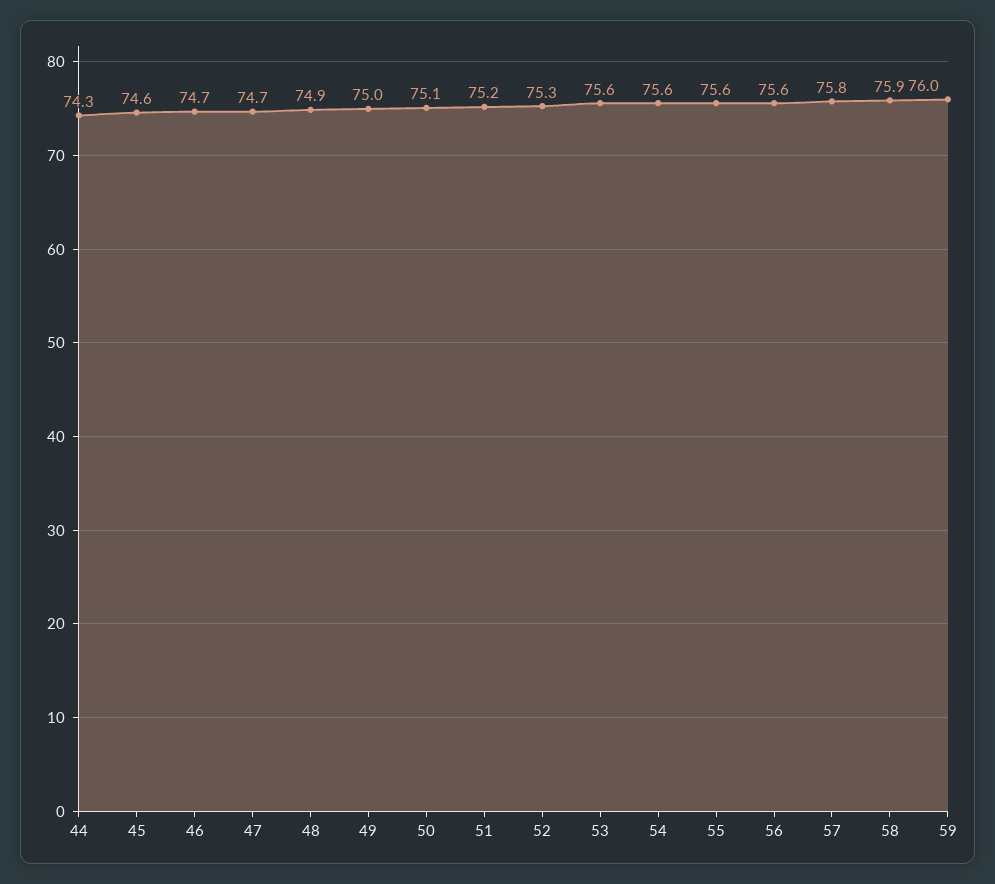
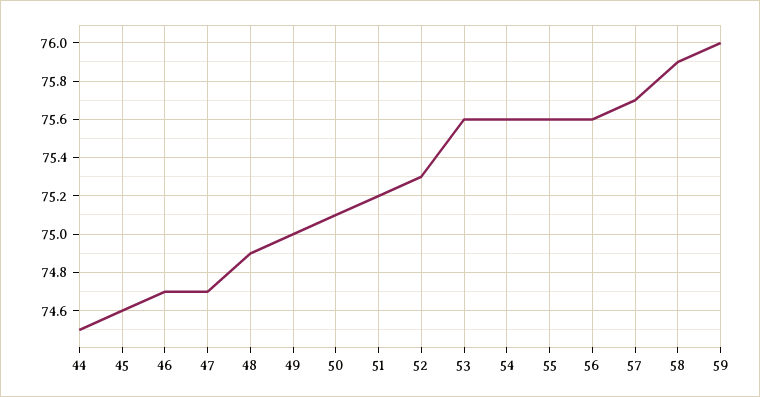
44: 74.3 -> 74.5
57: 75.8 -> 75.7

